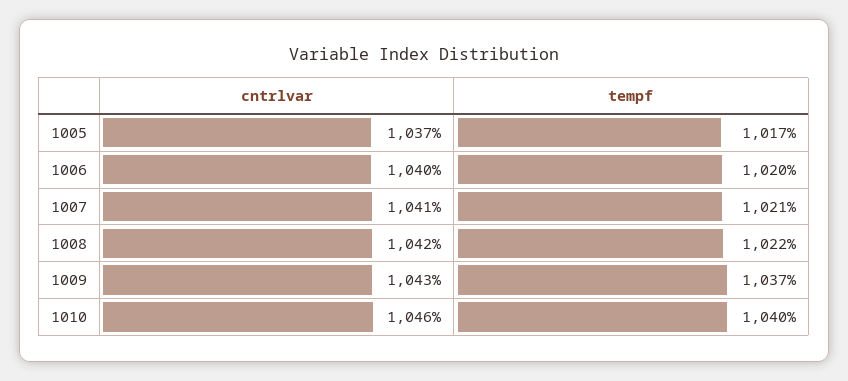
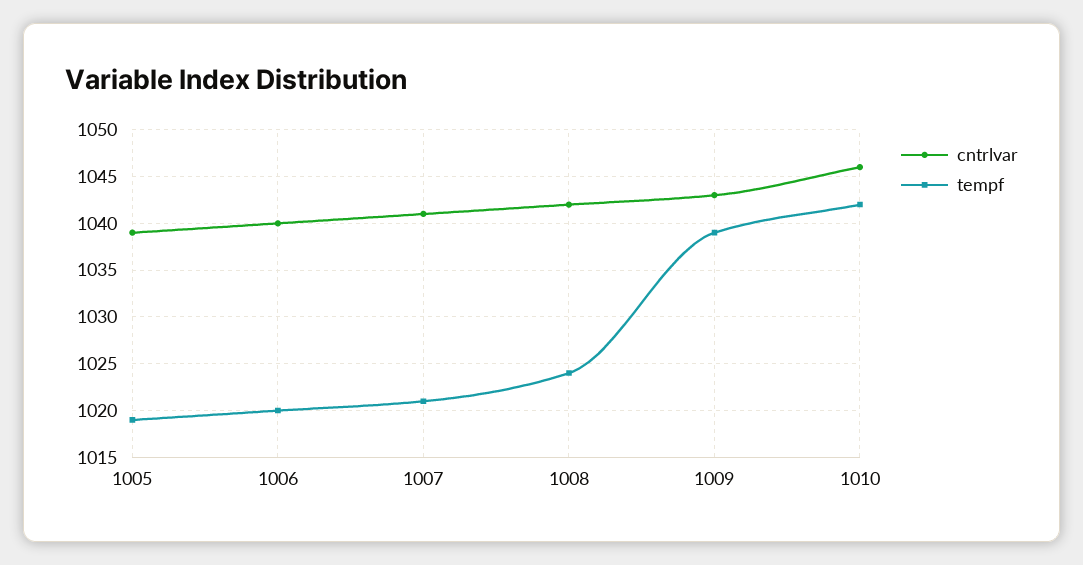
cntrlvar, 1005: 1037 -> 1039
tempf, 1005: 1017 -> 1019
tempf, 1008: 1022 -> 1024
tempf, 1009: 1037 -> 1039
tempf, 1010: 1040 -> 1042

